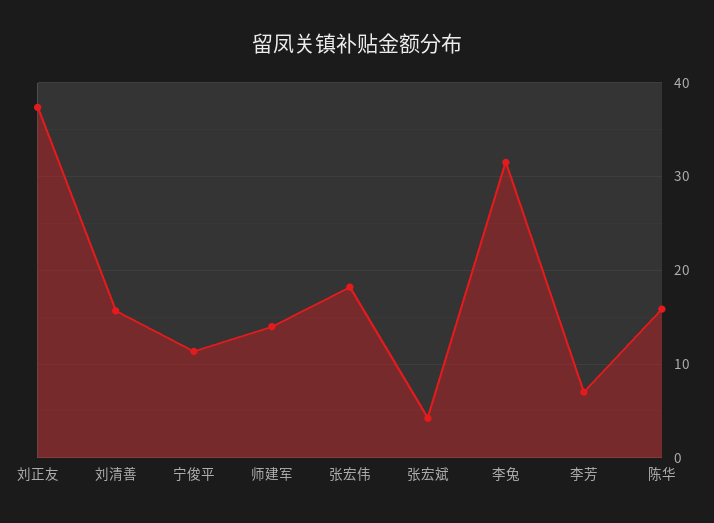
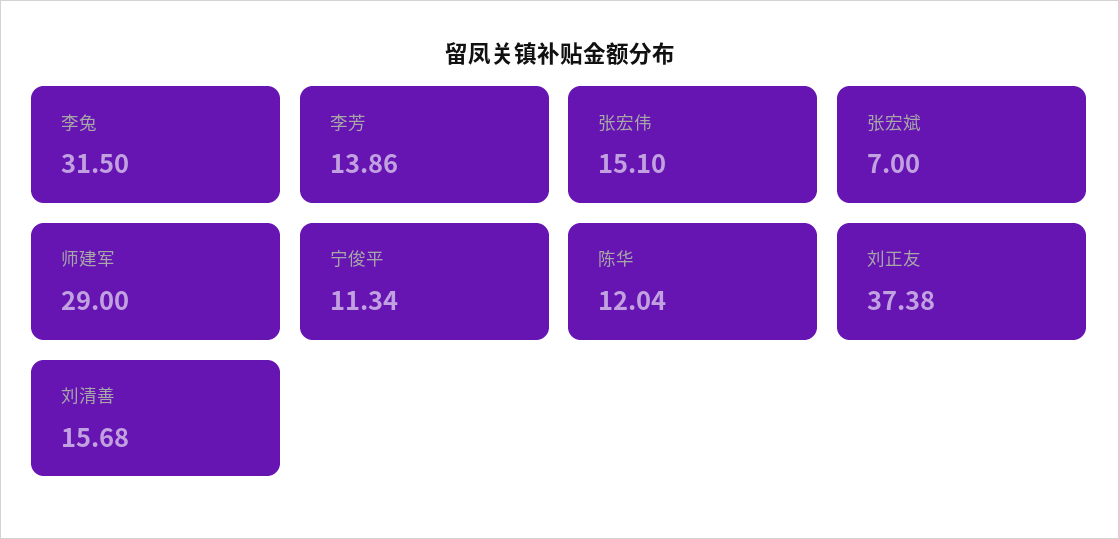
师建军: 14 -> 29
张宏伟: 18 -> 15.1
张宏斌: 4 -> 7
李芳: 7 -> 13.86
陈华: 16 -> 12.04

